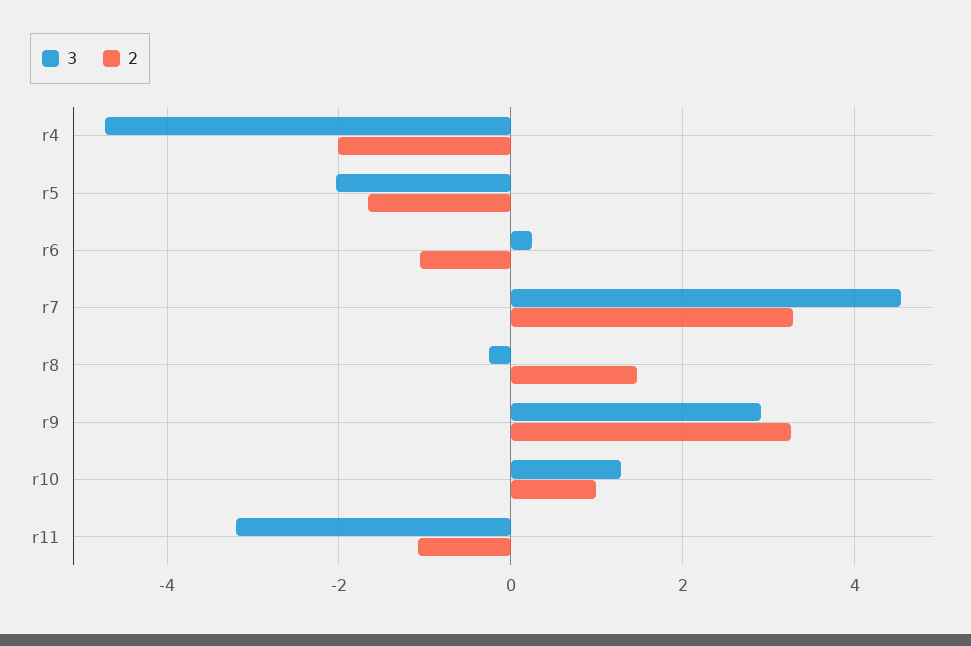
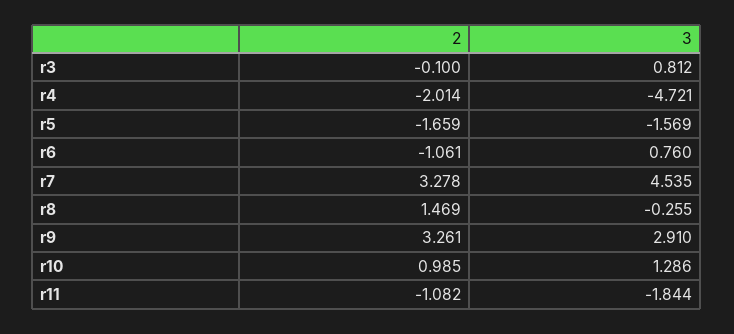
3, r5: -2 -> -1.569
3, r6: 0.2 -> 0.76
3, r11: -3.2 -> -1.844
2, r3: none -> -0.1
3, r3: none -> 0.812

